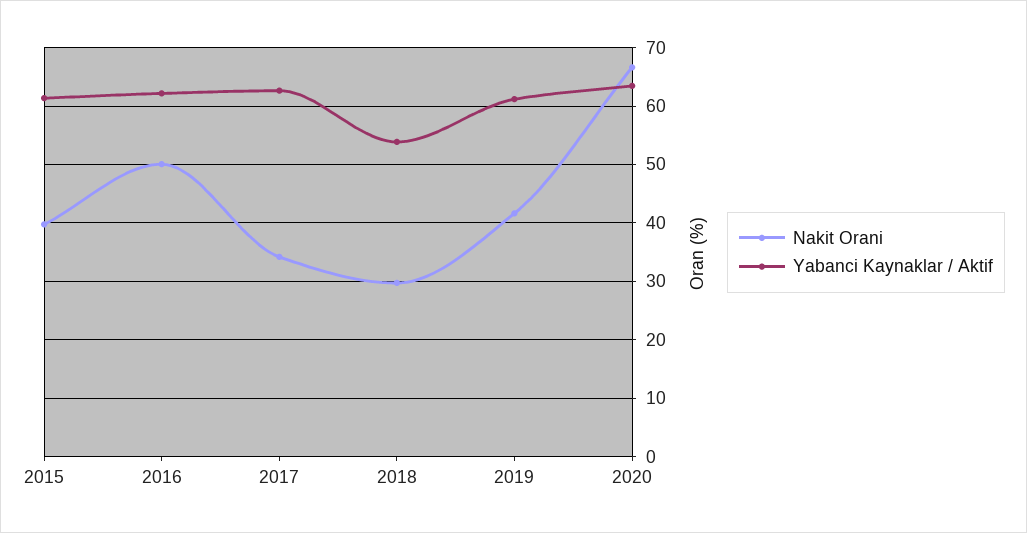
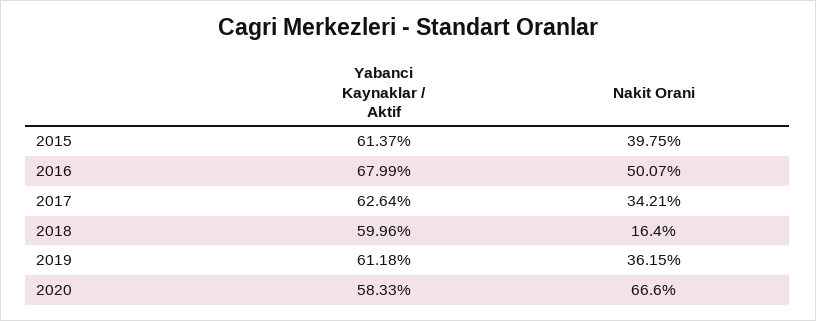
Yabanci Kaynaklar / Aktif, 2016: 62 -> 67.99
Nakit Orani, 2018: 30 -> 16.4
Yabanci Kaynaklar / Aktif, 2018: 54 -> 59.96
Nakit Orani, 2019: 42 -> 36.15
Yabanci Kaynaklar / Aktif, 2020: 64 -> 58.33

